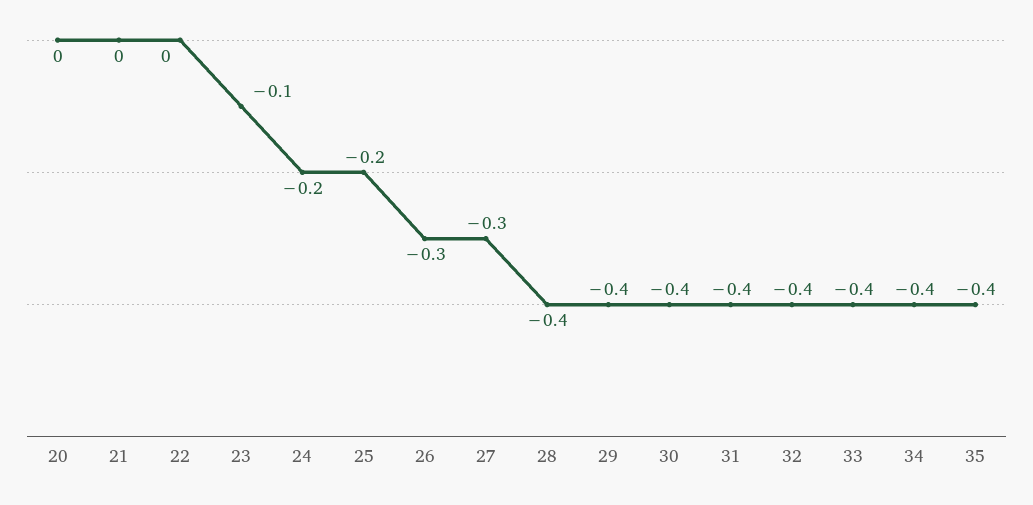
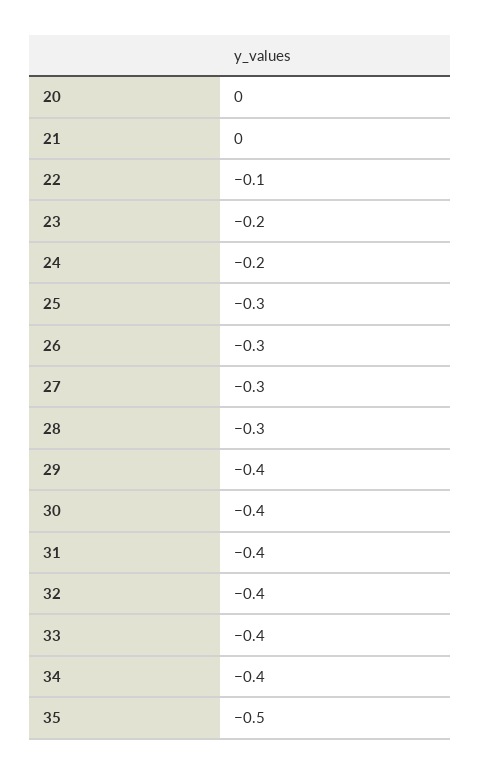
22: 0 -> -0.1
23: -0.1 -> -0.2
25: -0.2 -> -0.3
28: -0.4 -> -0.3
35: -0.4 -> -0.5

